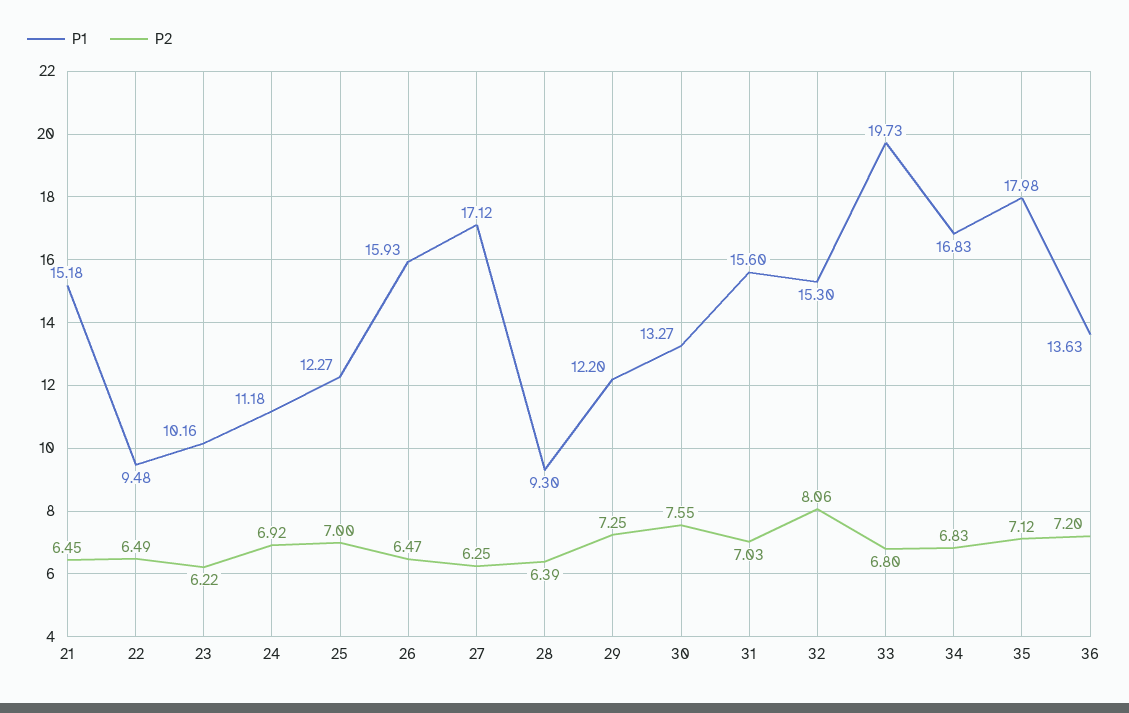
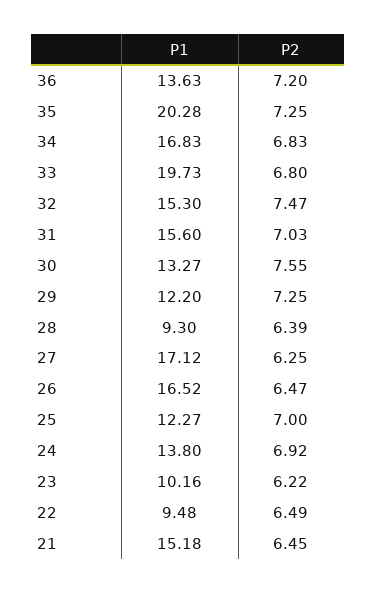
P1, 24: 11.18 -> 13.8
P1, 26: 15.93 -> 16.52
P2, 32: 8.06 -> 7.47
P1, 35: 17.98 -> 20.28
P2, 35: 7.12 -> 7.25

